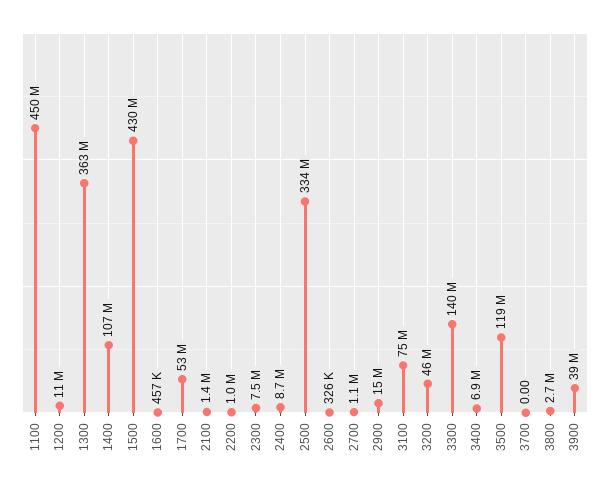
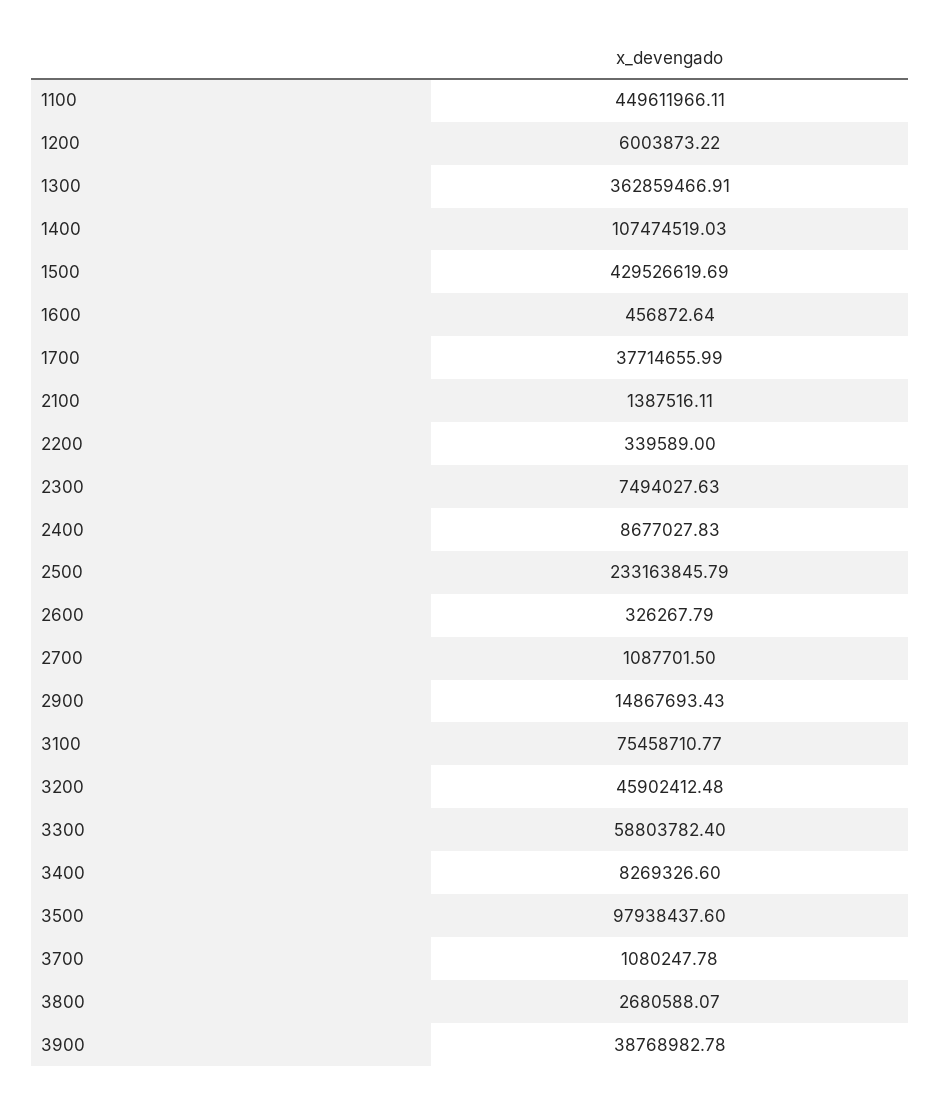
1200: 11000000 -> 6003873.22
1700: 53000000 -> 37714655.99
2200: 1000000 -> 339589
2500: 334000000 -> 233163845.79
3300: 140000000 -> 58803782.4
3400: 6900000 -> 8269326.6
3500: 119000000 -> 97938437.6
3700: 0 -> 1080247.78

